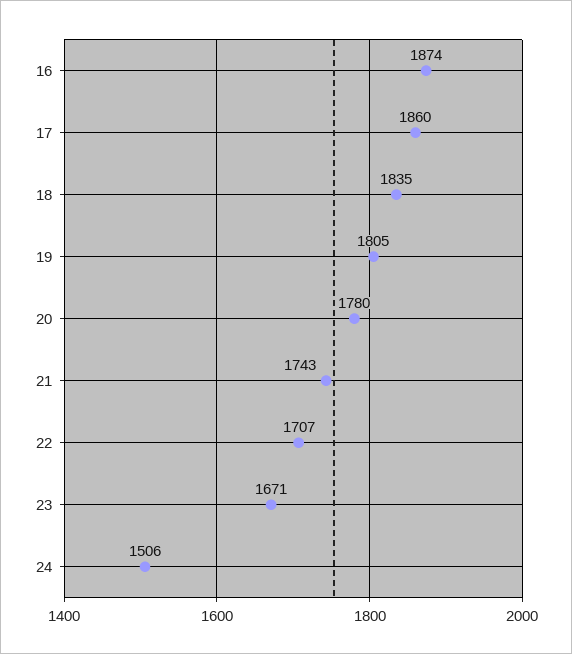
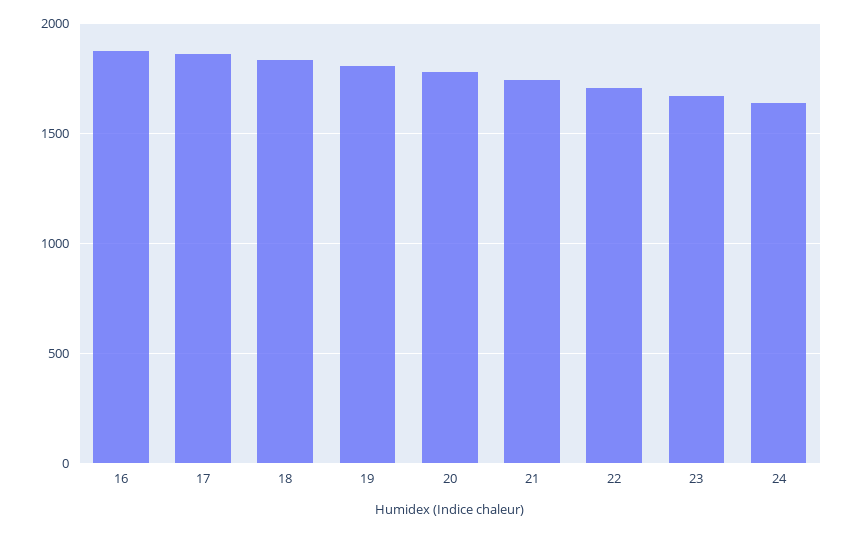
24: 1506 -> 1650

